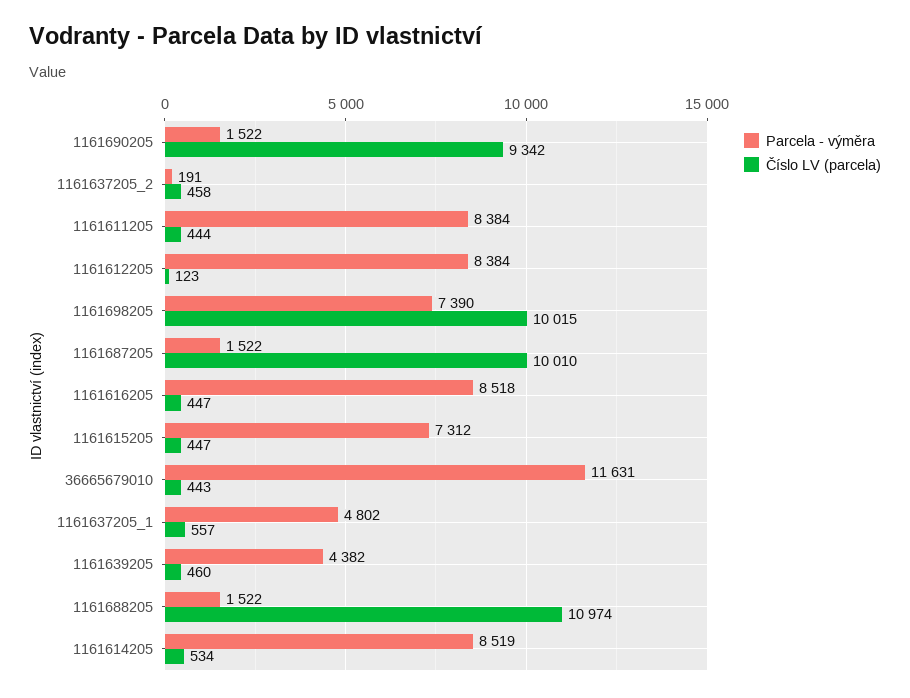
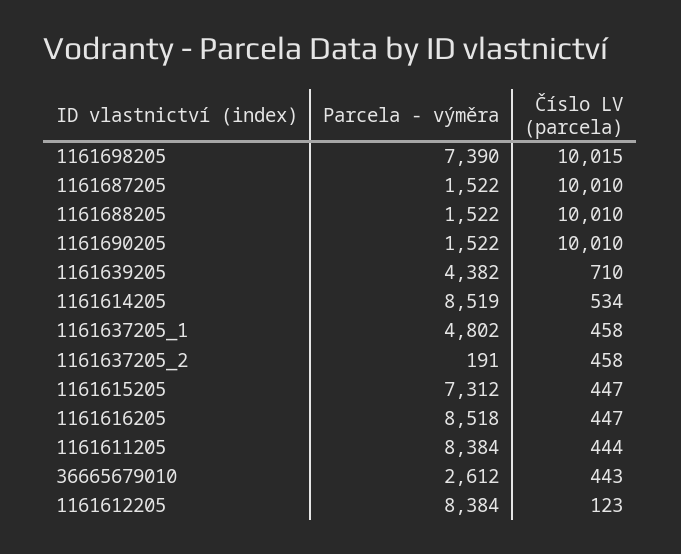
Číslo LV (parcela), 1161690205: 9342 -> 10010
Parcela - výměra, 36665679010: 11631 -> 2612
Číslo LV (parcela), 1161637205_1: 557 -> 458
Číslo LV (parcela), 1161639205: 460 -> 710
Číslo LV (parcela), 1161688205: 10974 -> 10010

